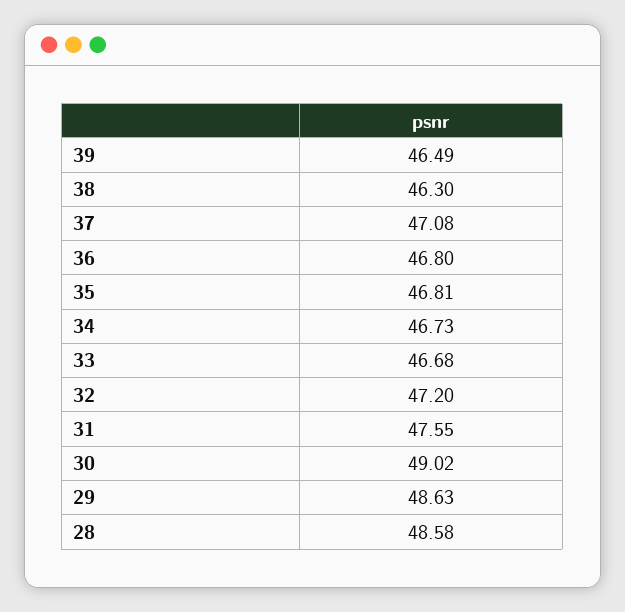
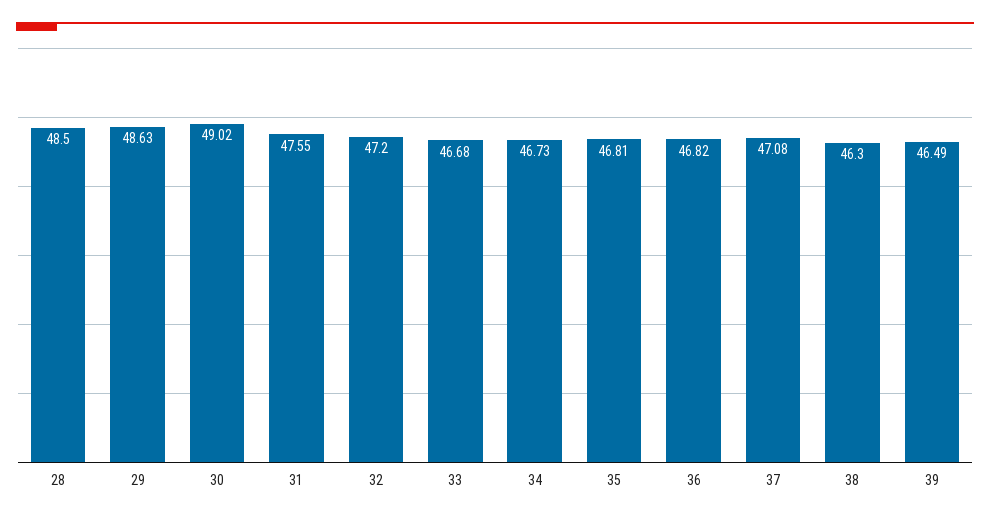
36: 46.8 -> 46.82
28: 48.58 -> 48.5

